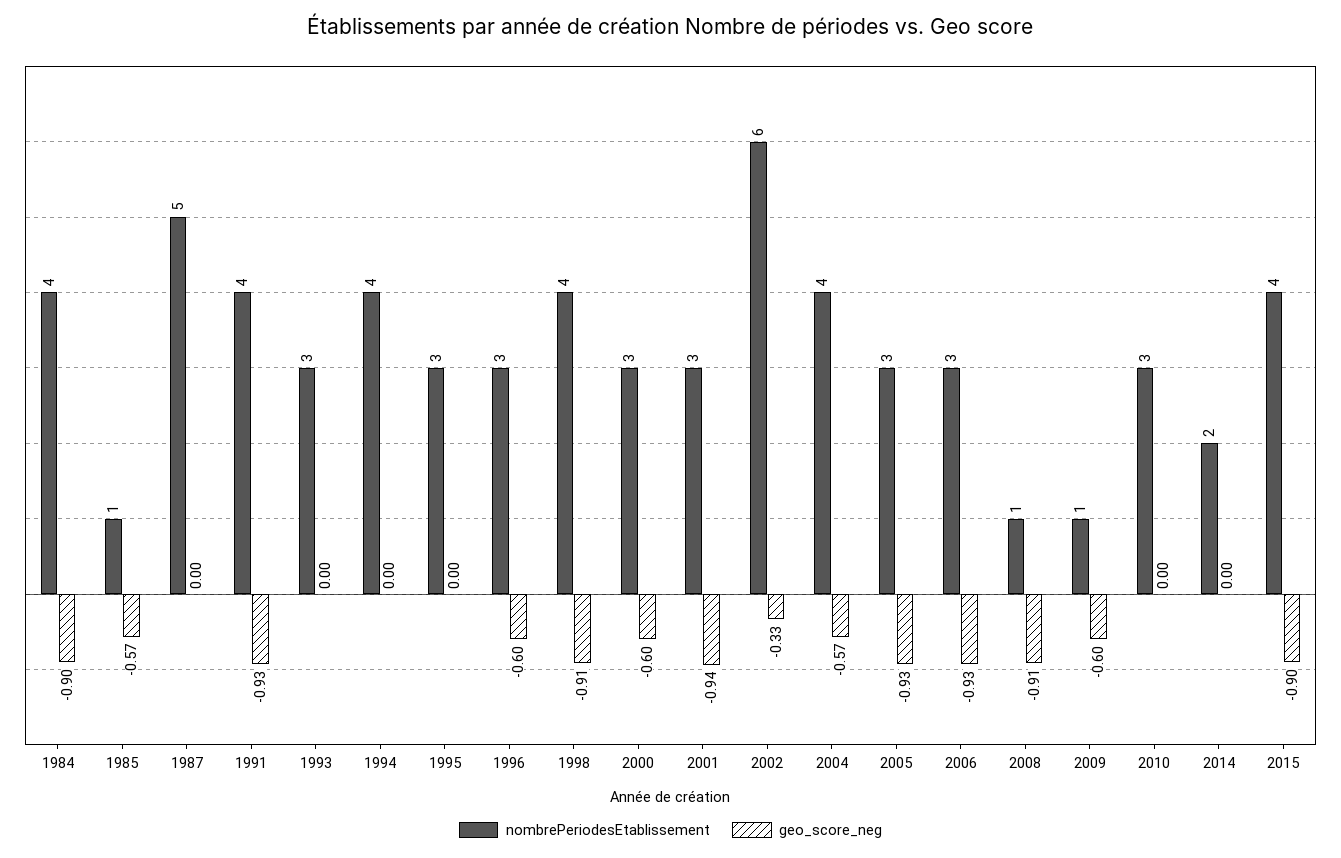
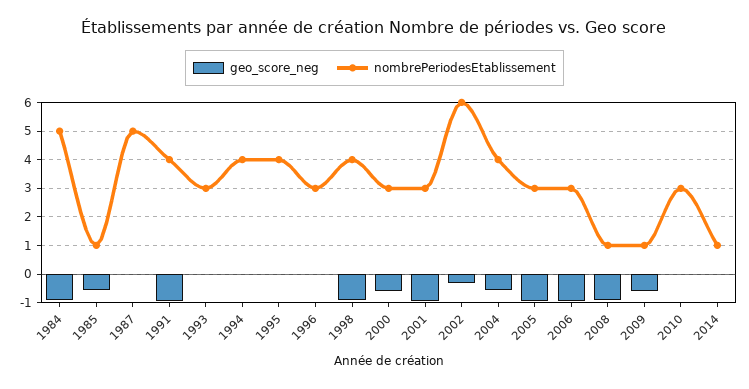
nombrePeriodesEtablissement, 1984: 4 -> 5
nombrePeriodesEtablissement, 1995: 3 -> 4
geo_score_neg, 1996: -0.6 -> 0
nombrePeriodesEtablissement, 2014: 2 -> 1
nombrePeriodesEtablissement, 2015: 4 -> none
geo_score_neg, 2015: -0.9 -> none

